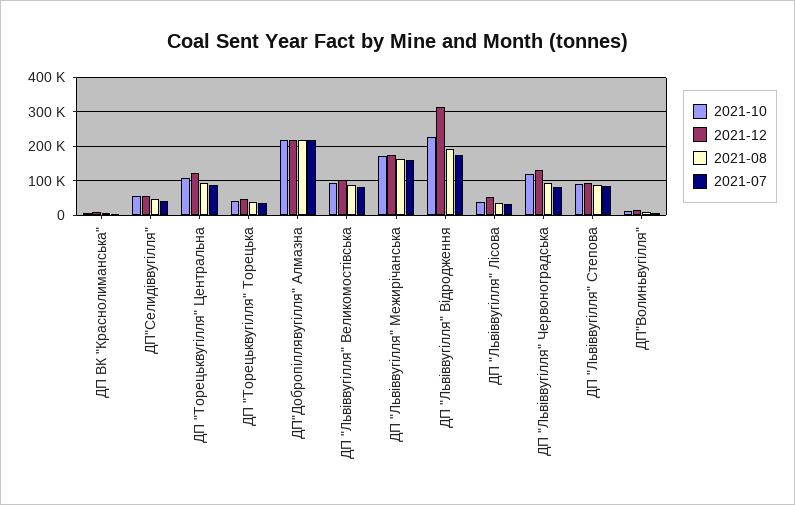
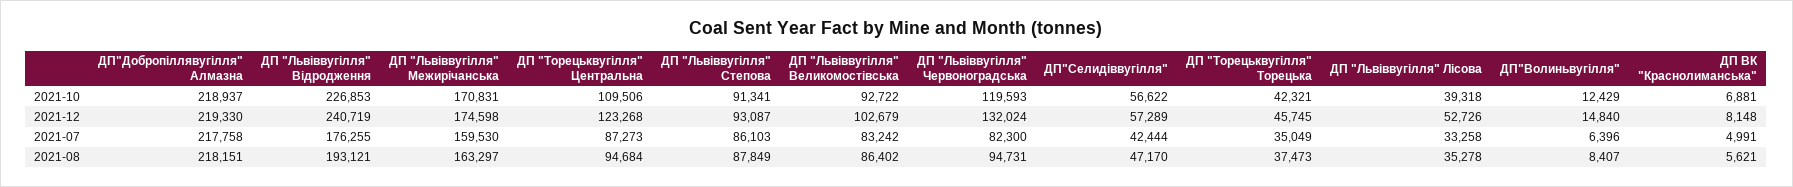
2021-12, ДП "Львіввугілля" Відродження: 320000 -> 240719

